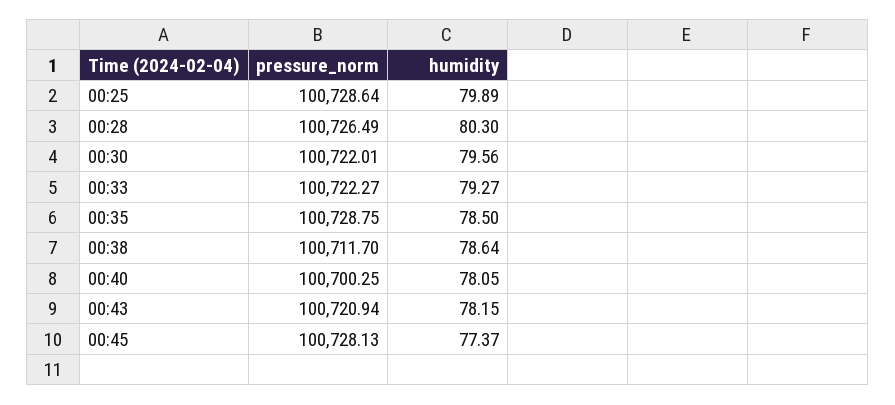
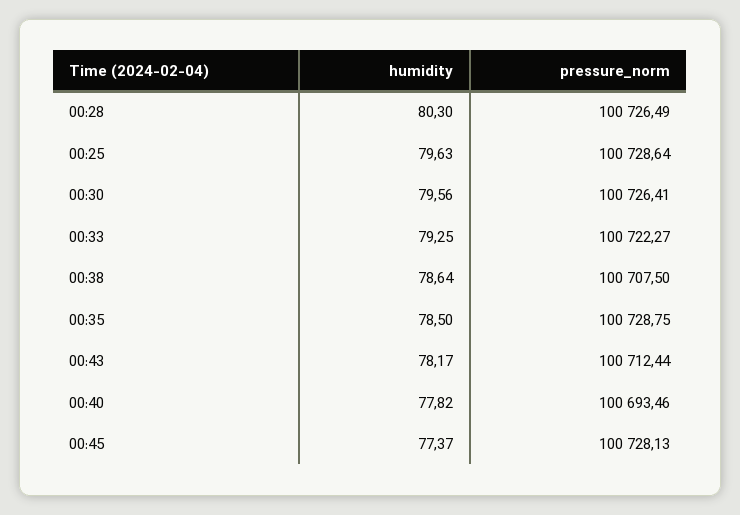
humidity, 00:25: 79.89 -> 79.63
pressure_norm, 00:30: 100722.01 -> 100726.41
humidity, 00:33: 79.27 -> 79.25
pressure_norm, 00:38: 100711.7 -> 100707.5
pressure_norm, 00:40: 100700.25 -> 100693.46
humidity, 00:40: 78.05 -> 77.82
pressure_norm, 00:43: 100720.94 -> 100712.44
humidity, 00:43: 78.15 -> 78.17

